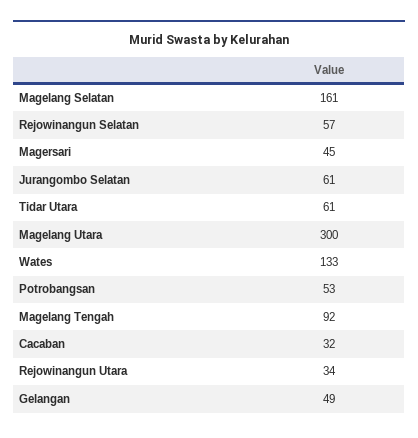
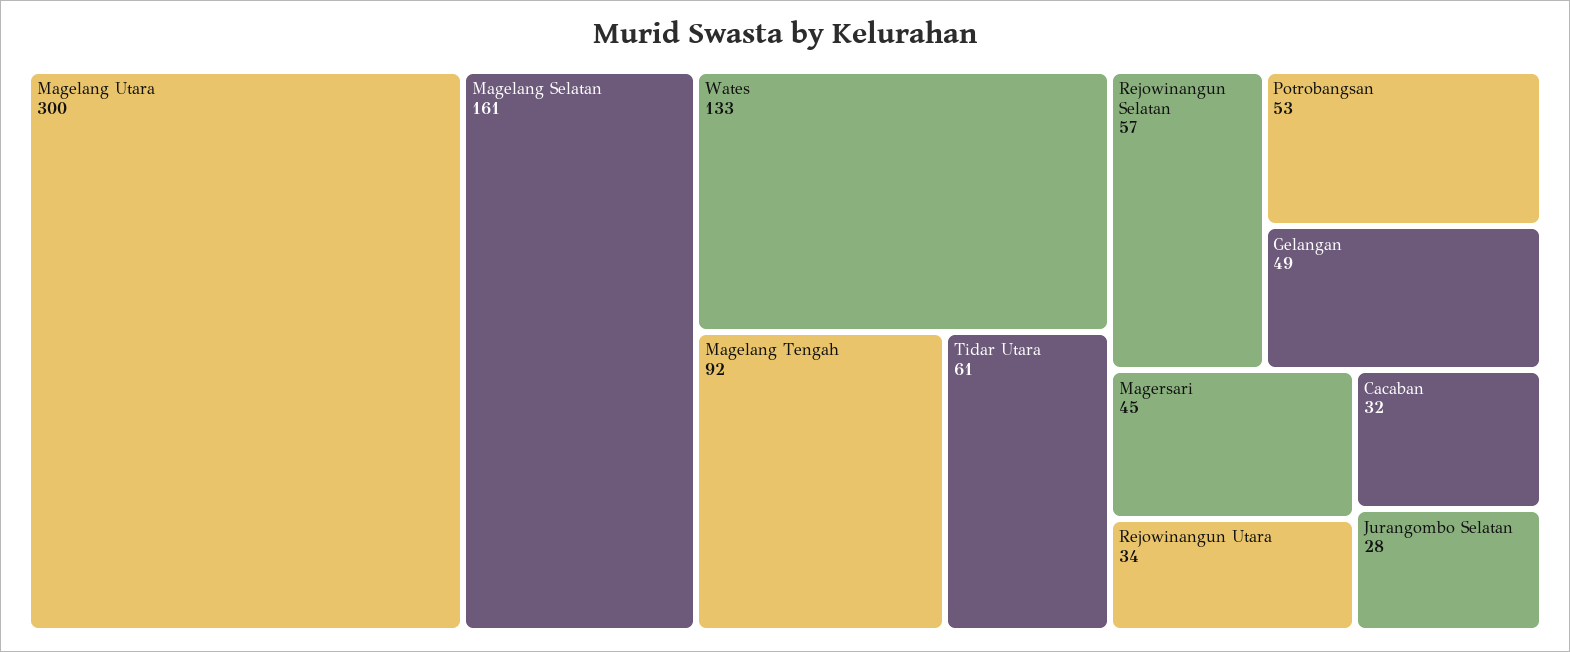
Jurangombo Selatan: 61 -> 28

